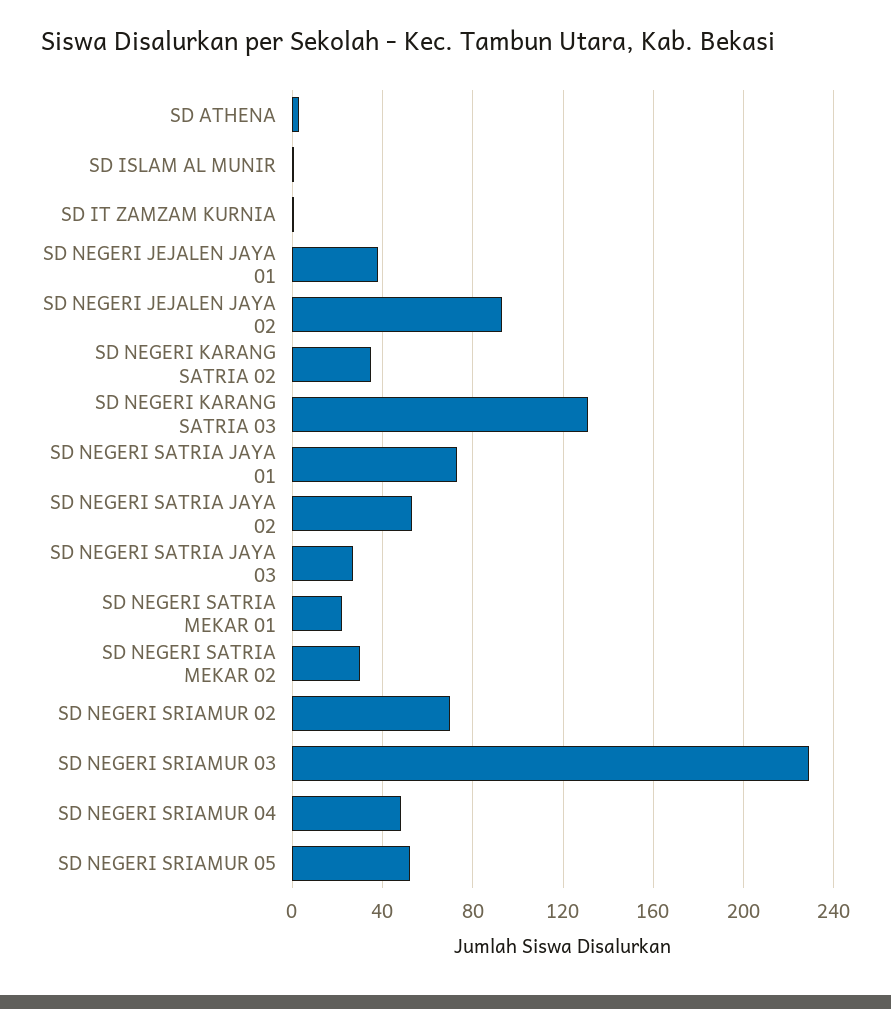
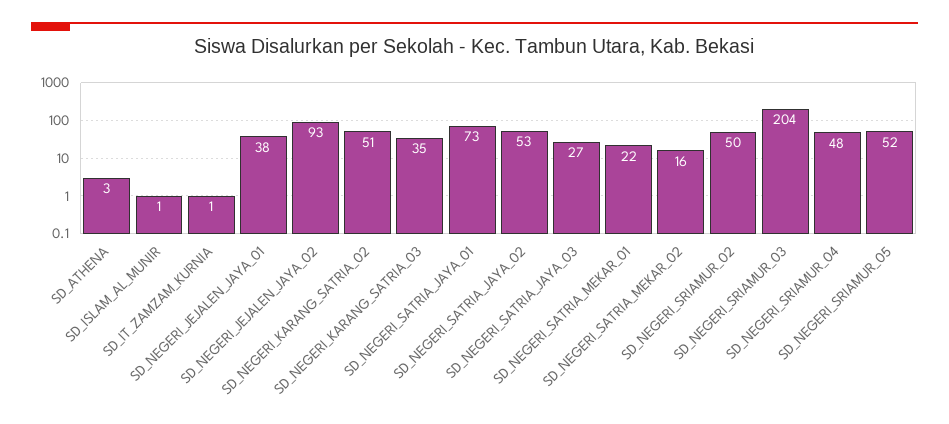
SD NEGERI KARANG SATRIA 02: 35 -> 51
SD NEGERI KARANG SATRIA 03: 130 -> 35
SD NEGERI SATRIA MEKAR 02: 30 -> 16
SD NEGERI SRIAMUR 02: 70 -> 50
SD NEGERI SRIAMUR 03: 230 -> 204

